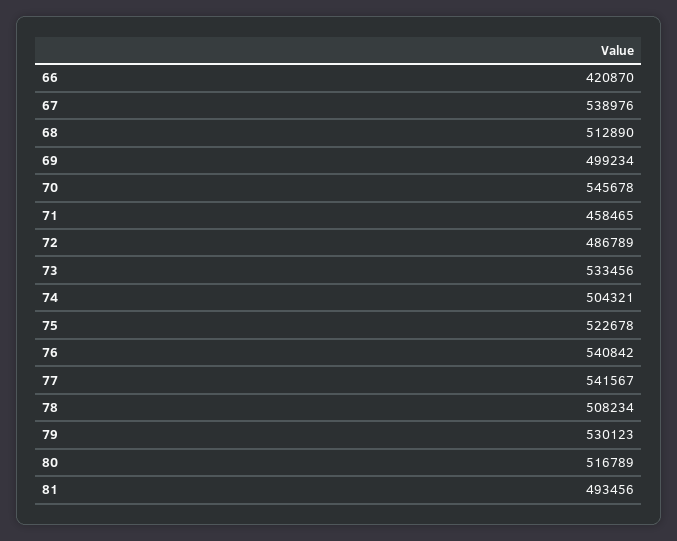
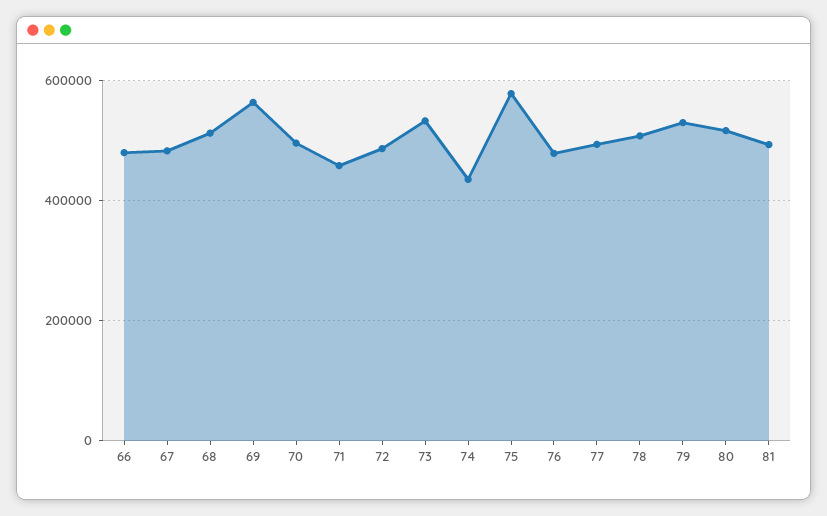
66: 420870 -> 480000
67: 538976 -> 480000
69: 499234 -> 560000
70: 545678 -> 500000
74: 504321 -> 440000
75: 522678 -> 580000
76: 540842 -> 480000
77: 541567 -> 500000

